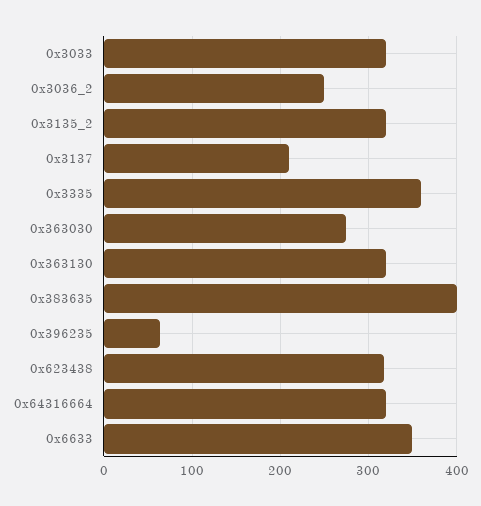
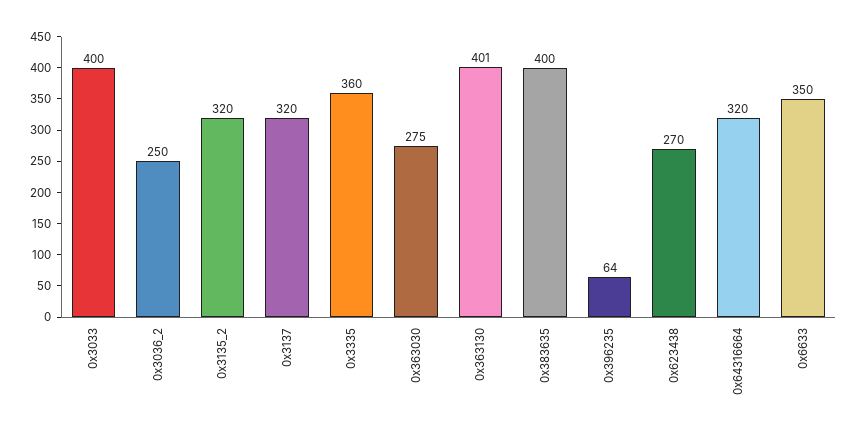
0x3033: 320 -> 400
0x3137: 210 -> 320
0x363130: 320 -> 401
0x623438: 320 -> 270

